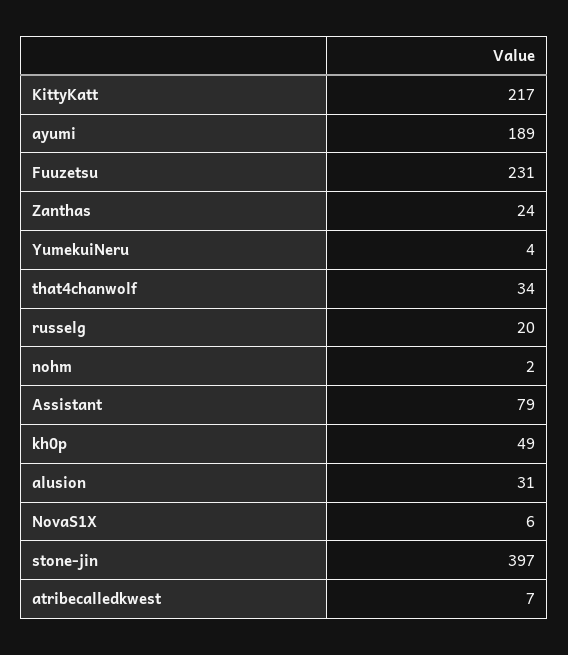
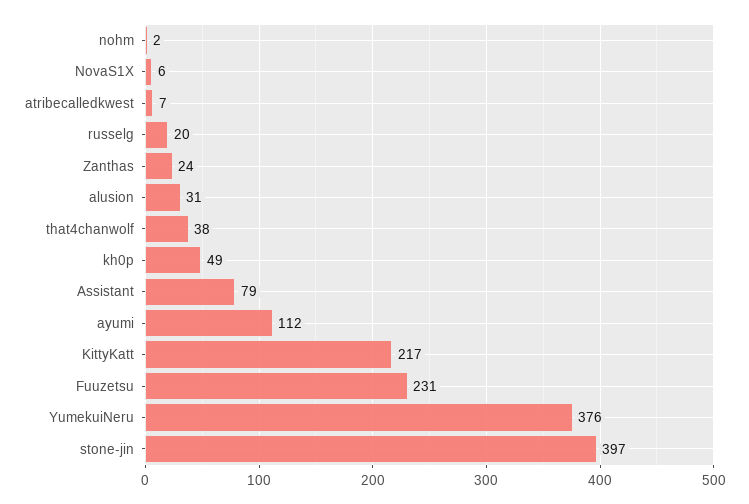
ayumi: 189 -> 112
YumekuiNeru: 4 -> 376
that4chanwolf: 34 -> 38

